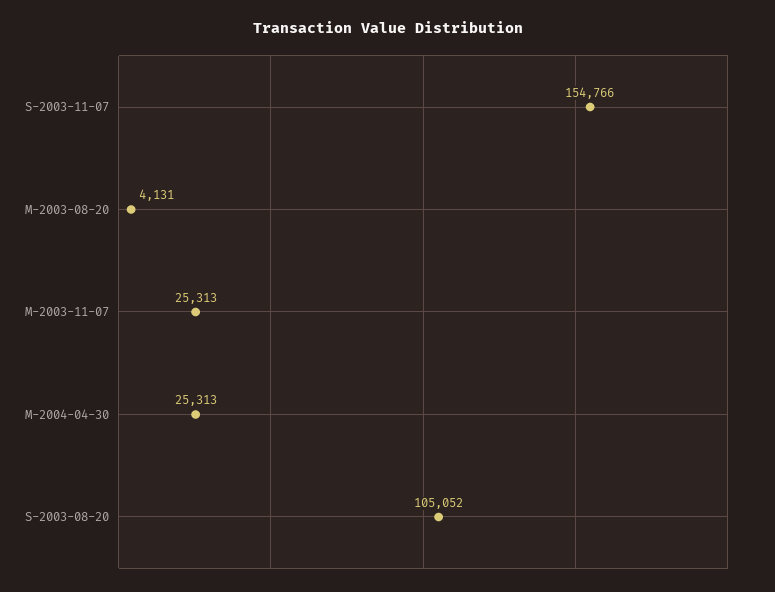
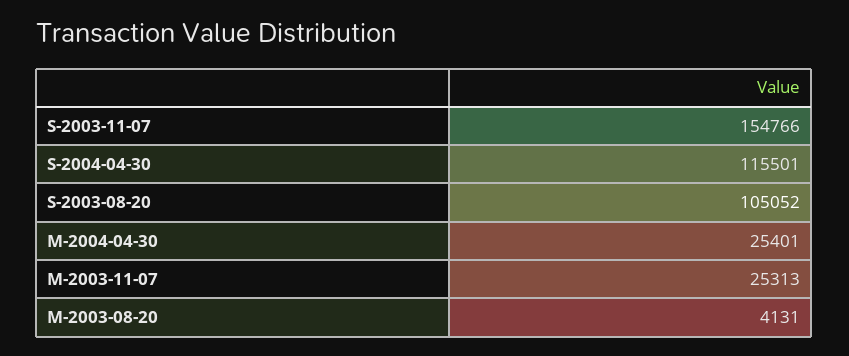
M-2004-04-30: 25313 -> 25401
S-2004-04-30: none -> 115501

